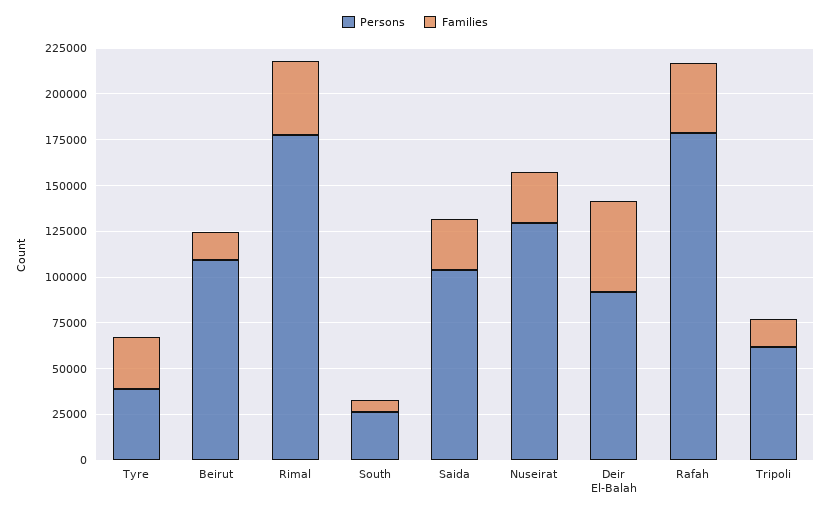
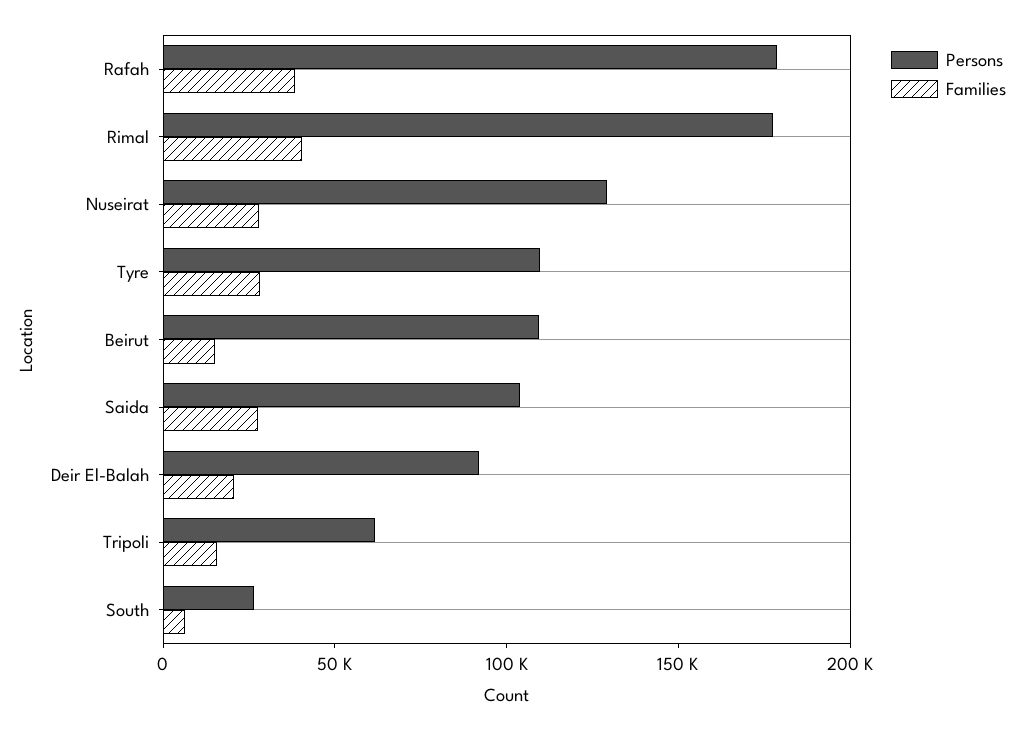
Persons, Tyre: 40000 -> 110000
Families, Deir El-Balah: 50000 -> 20000

